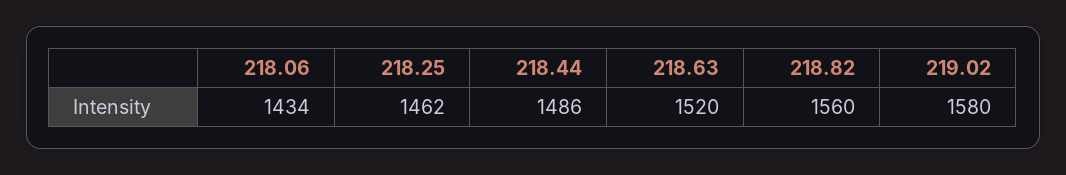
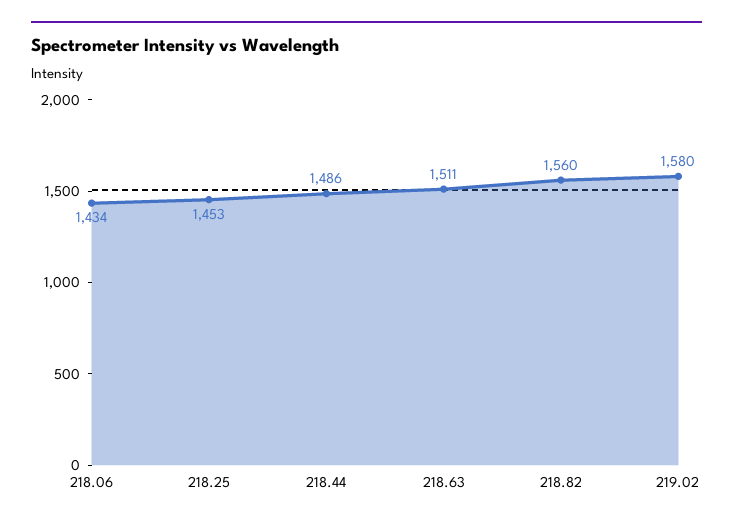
218.25: 1462 -> 1453
218.63: 1520 -> 1511

